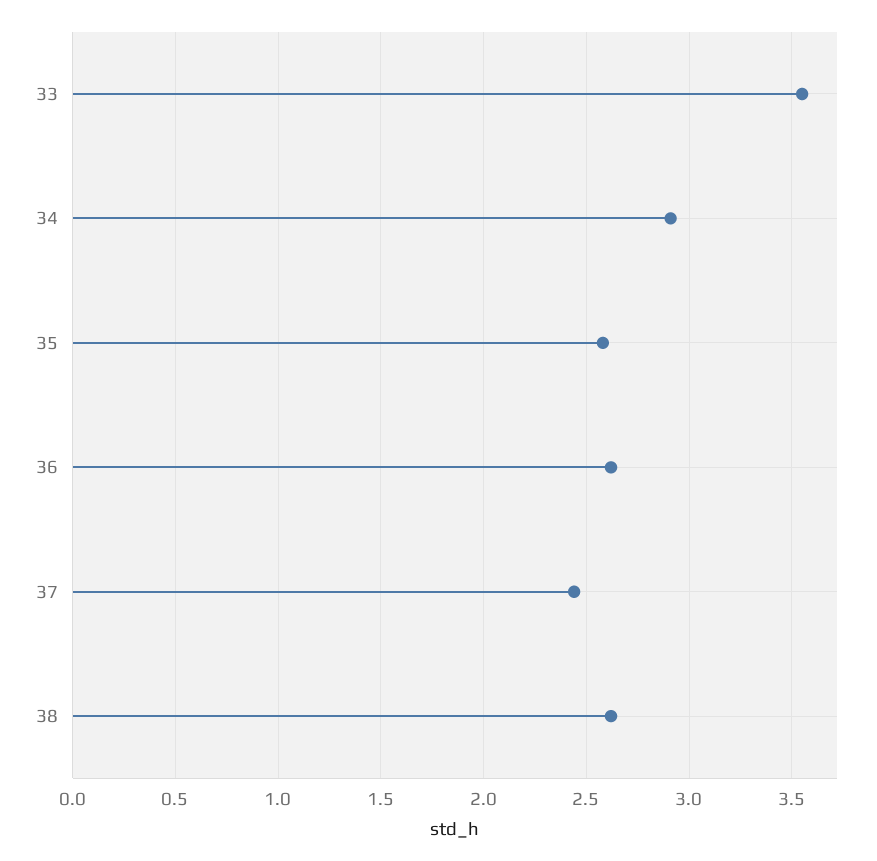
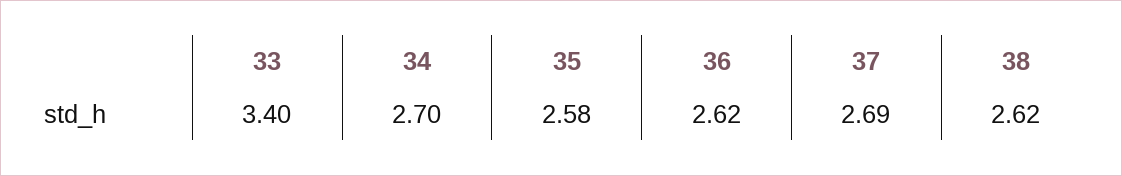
33: 3.55 -> 3.4
34: 2.9 -> 2.7
37: 2.45 -> 2.69

